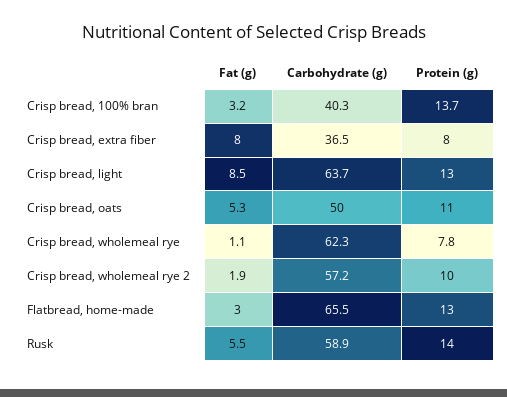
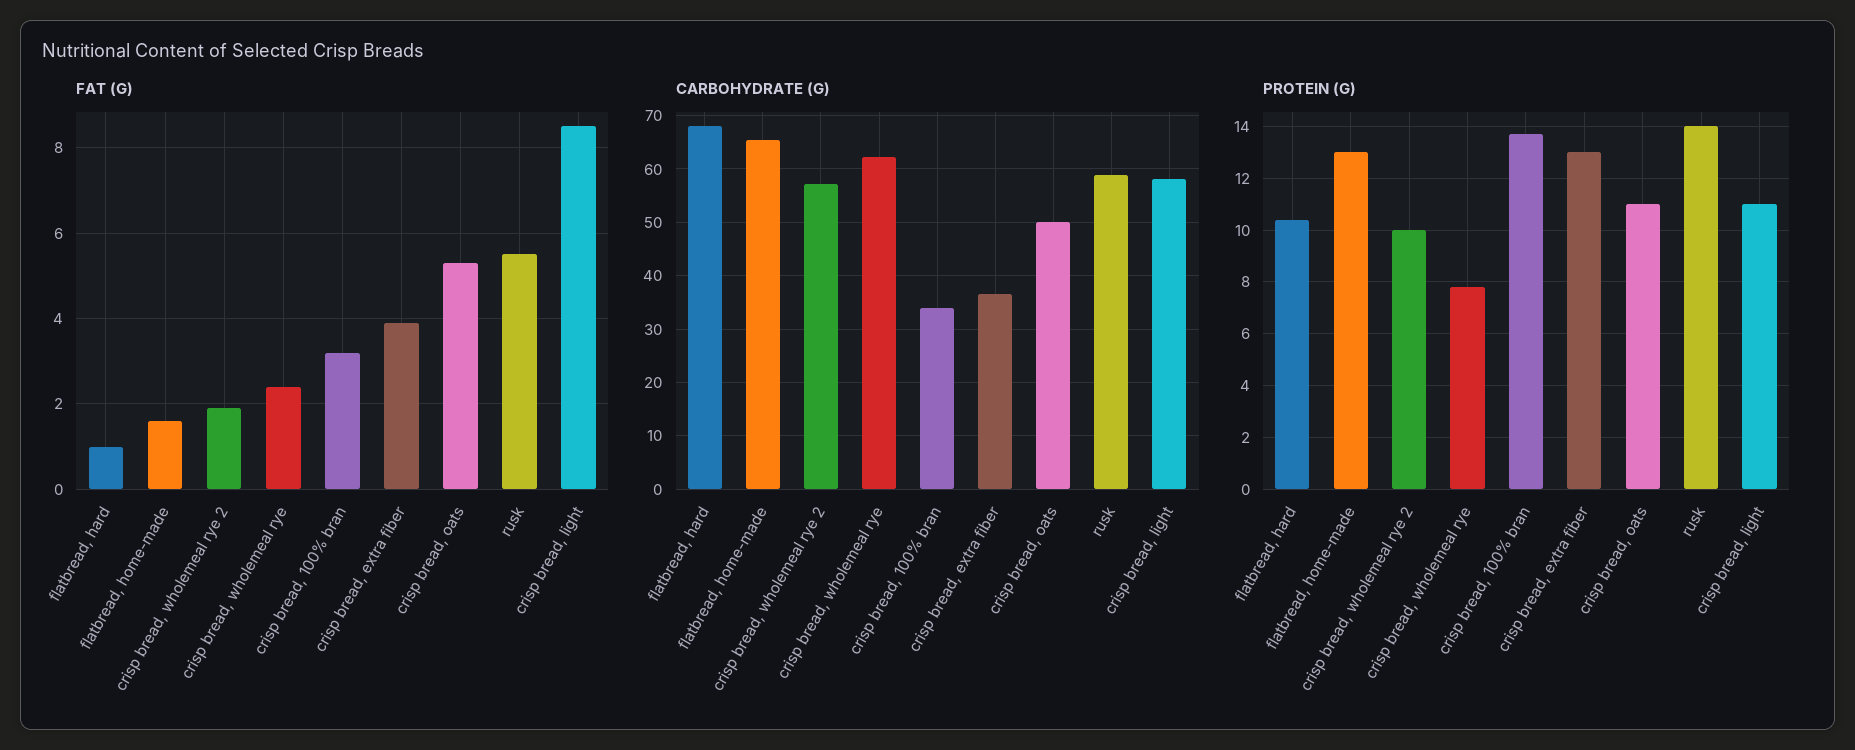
Carbohydrate (g), Crisp bread, 100% bran: 40.3 -> 34
Fat (g), Crisp bread, extra fiber: 8 -> 4
Protein (g), Crisp bread, extra fiber: 8 -> 13
Carbohydrate (g), Crisp bread, light: 63.7 -> 58
Protein (g), Crisp bread, light: 13 -> 11
Fat (g), Crisp bread, wholemeal rye: 1.1 -> 2.5
Fat (g), Flatbread, home-made: 3 -> 1.5
Fat (g), flatbread, hard: none -> 1
Carbohydrate (g), flatbread, hard: none -> 68
Protein (g), flatbread, hard: none -> 10.5

